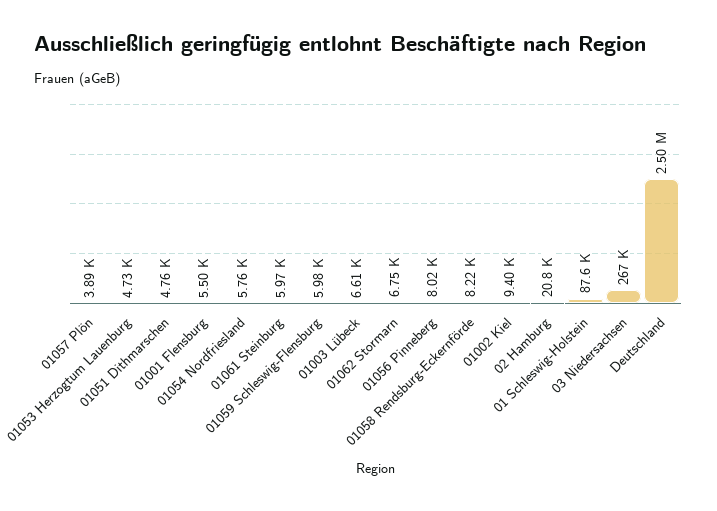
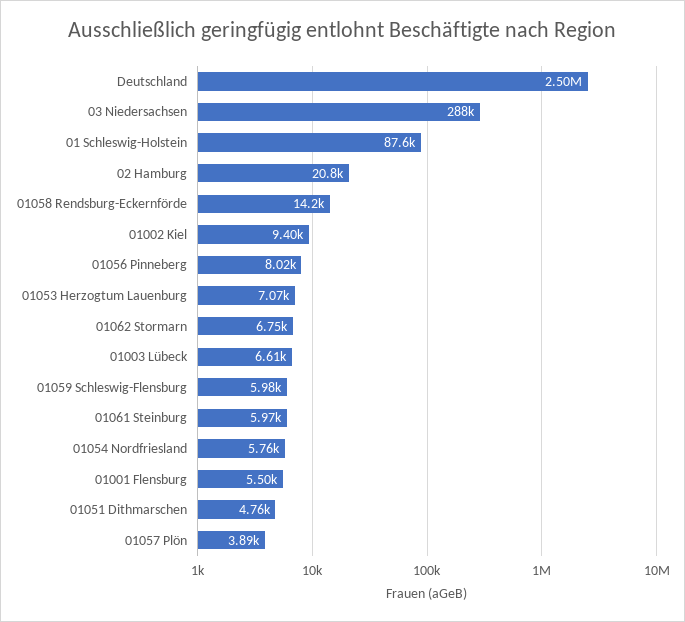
01053 Herzogtum Lauenburg: 4730 -> 7070
01058 Rendsburg-Eckernförde: 8220 -> 14200
03 Niedersachsen: 267000 -> 288000

